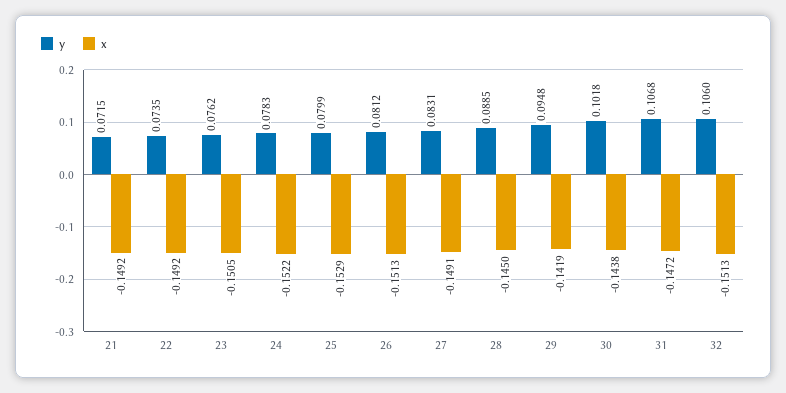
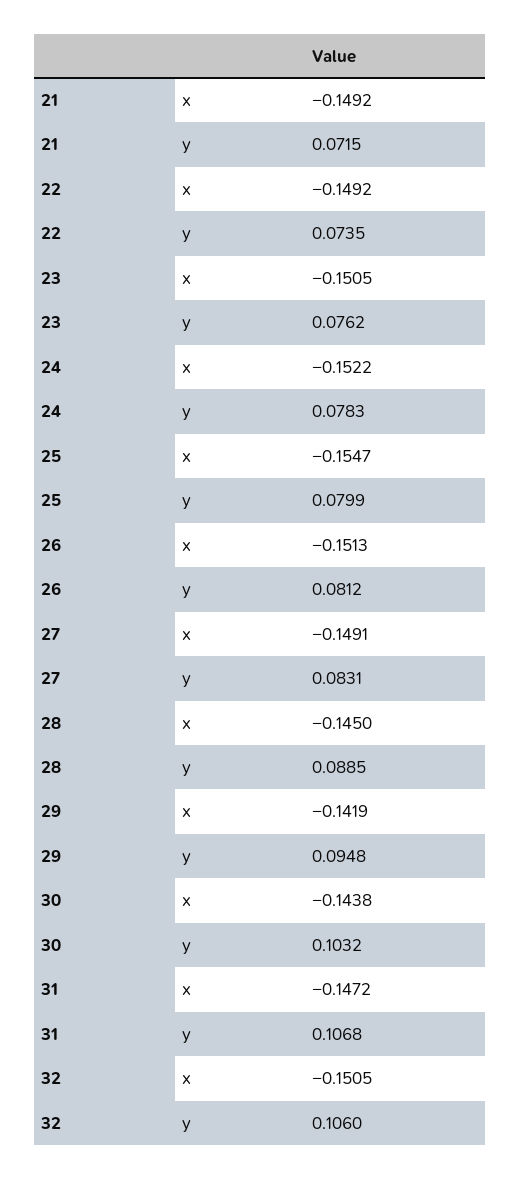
x, 25: -0.1529 -> -0.1547
y, 30: 0.1018 -> 0.1032
x, 32: -0.1513 -> -0.1505

